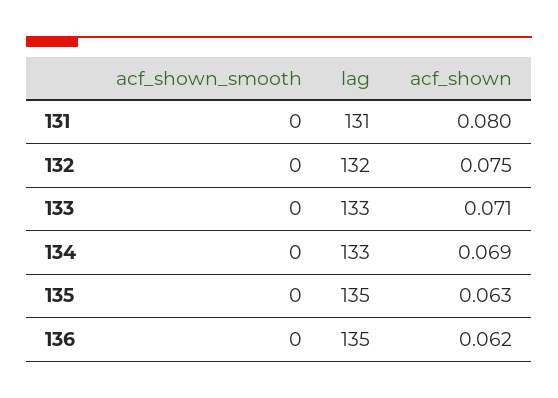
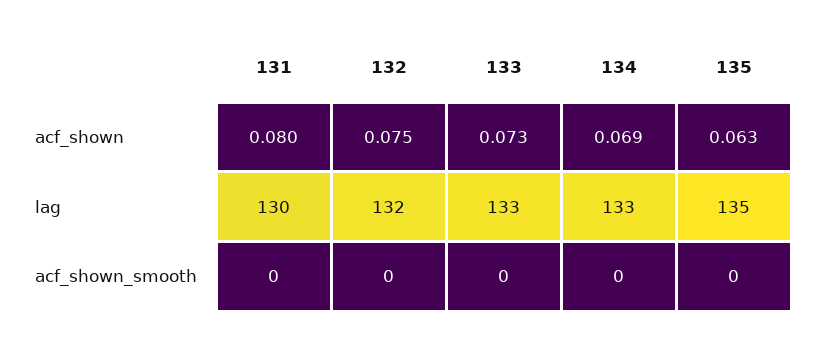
lag, 131: 131 -> 130
acf_shown, 133: 0.071 -> 0.073
acf_shown_smooth, 136: 0 -> none
lag, 136: 135 -> none
acf_shown, 136: 0.062 -> none

